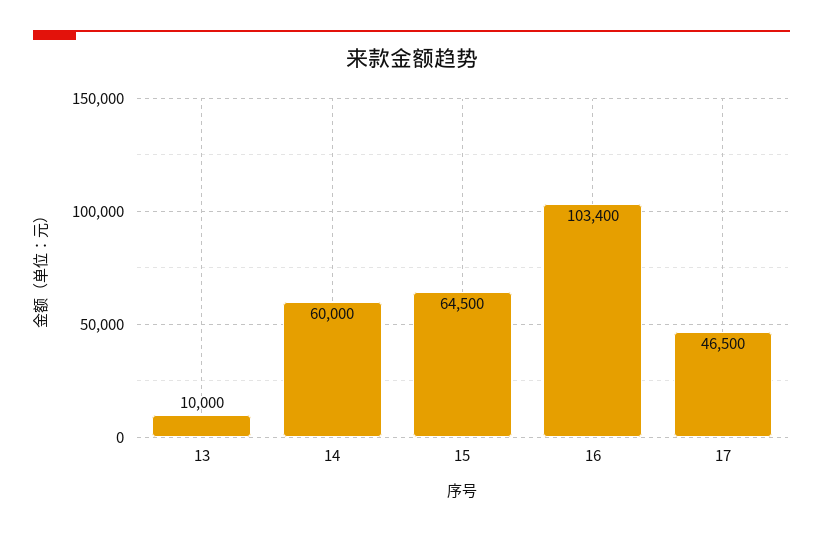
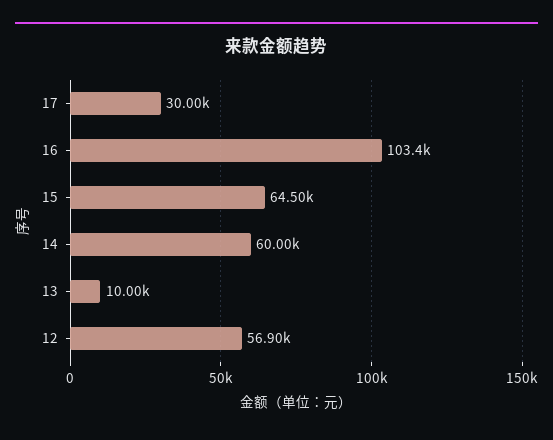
17: 46500 -> 30000
12: none -> 56900

